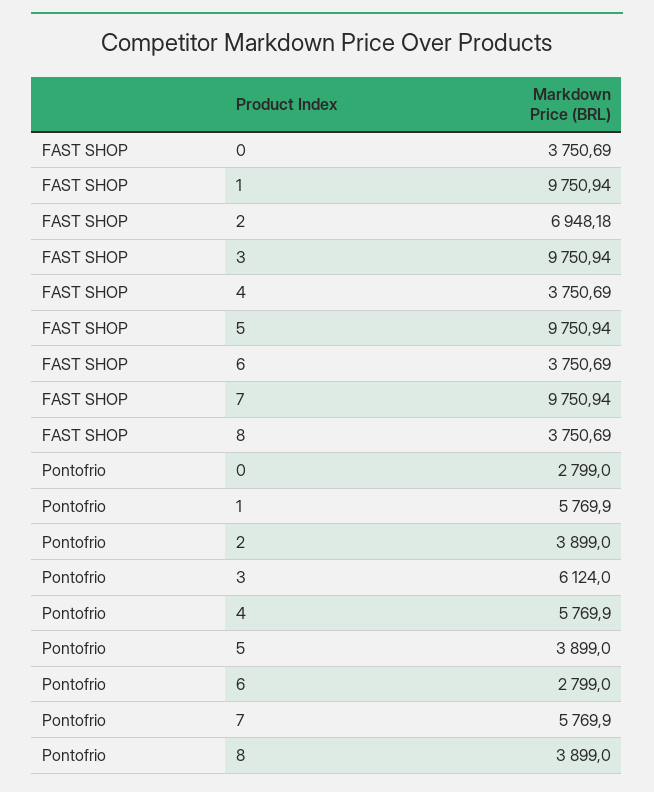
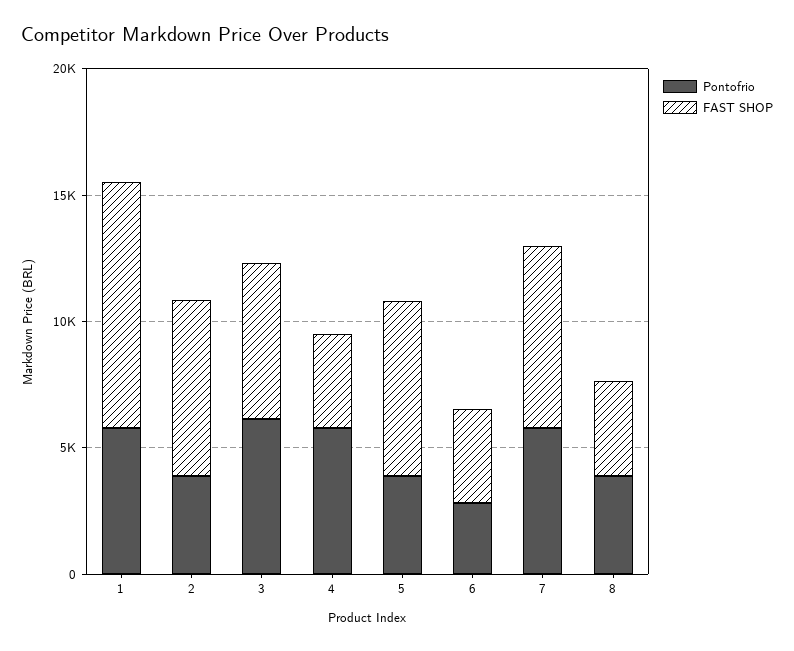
FAST SHOP, 0: 3750.69 -> none
FAST SHOP, 3: 9750.94 -> 6000
FAST SHOP, 5: 9750.94 -> 7000
FAST SHOP, 7: 9750.94 -> 7000
Pontofrio, 0: 2799 -> none

